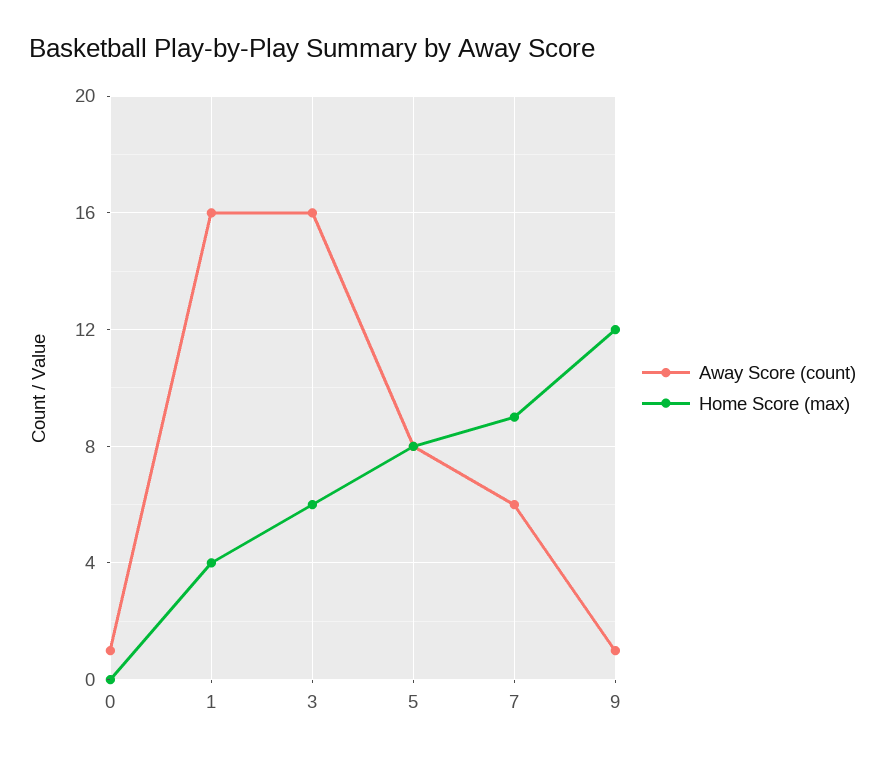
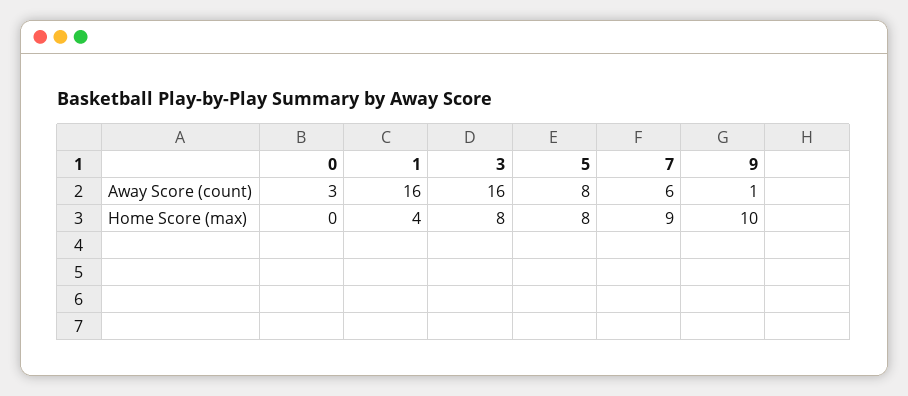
Away Score (count), 0: 1 -> 3
Home Score (max), 3: 6 -> 8
Home Score (max), 9: 12 -> 10

